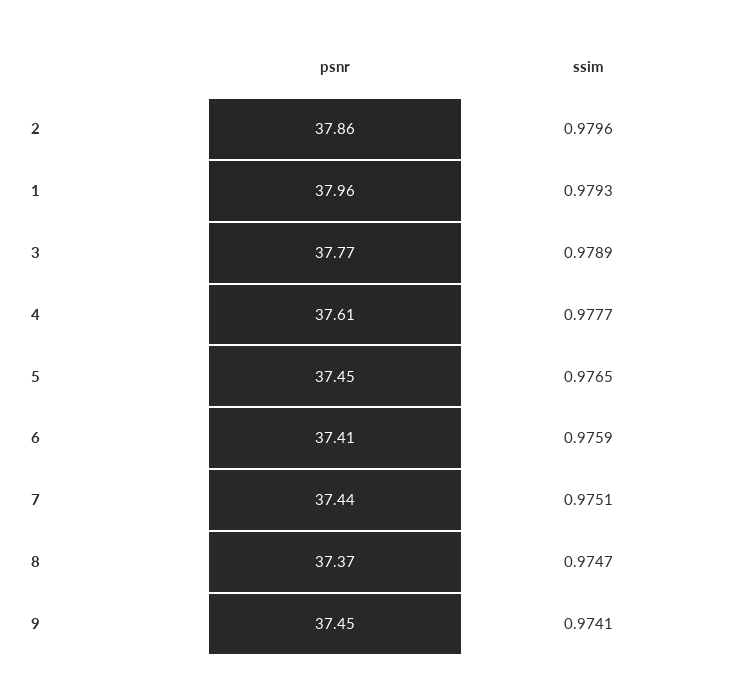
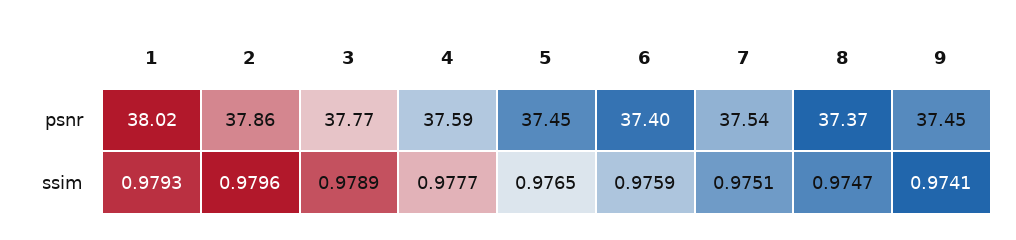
psnr, 1: 37.96 -> 38.02
psnr, 4: 37.61 -> 37.59
psnr, 6: 37.41 -> 37.4
psnr, 7: 37.44 -> 37.54

